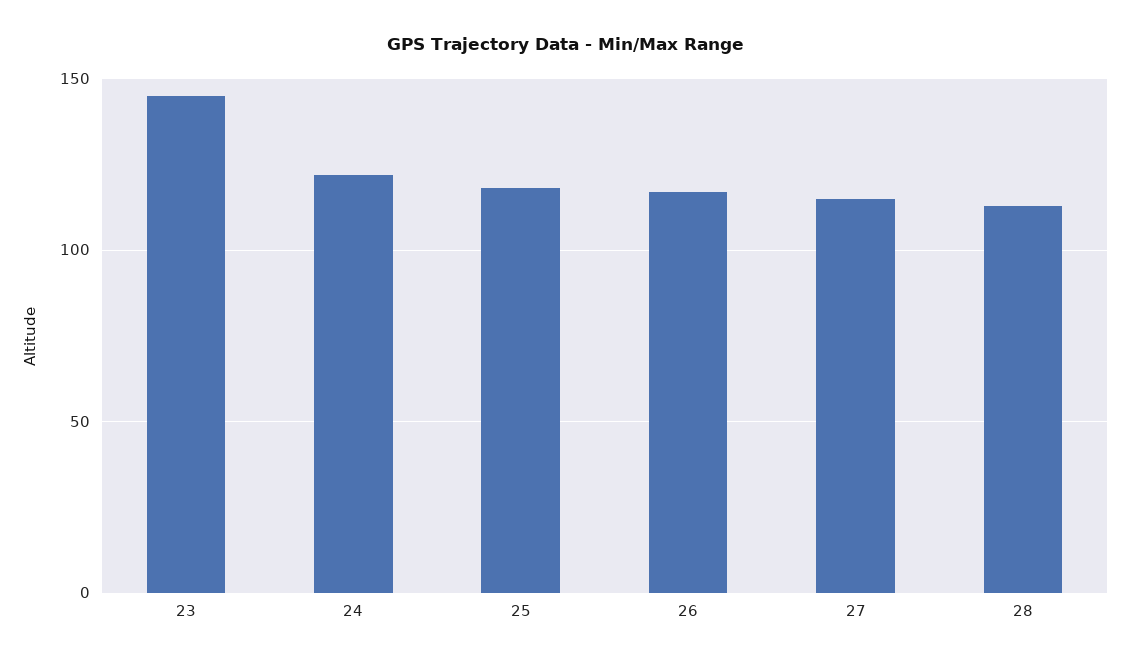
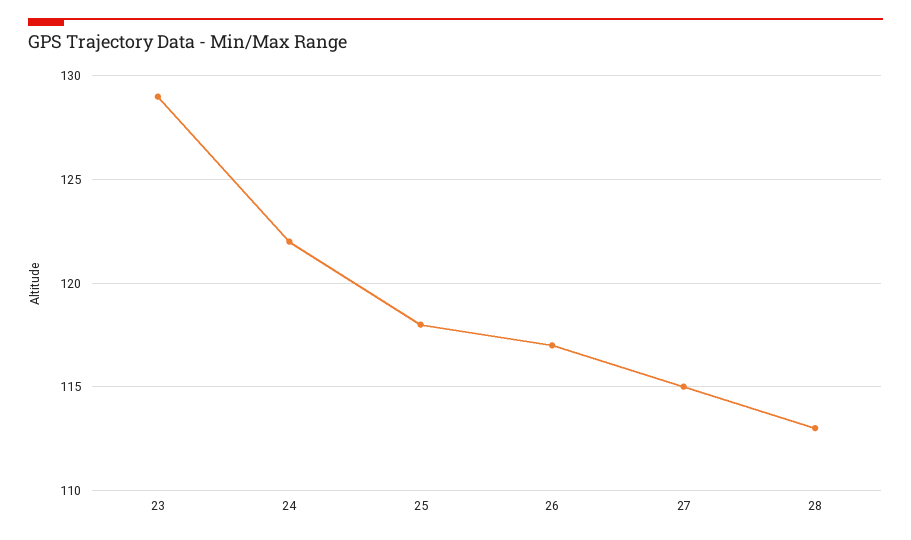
23: 145 -> 129

